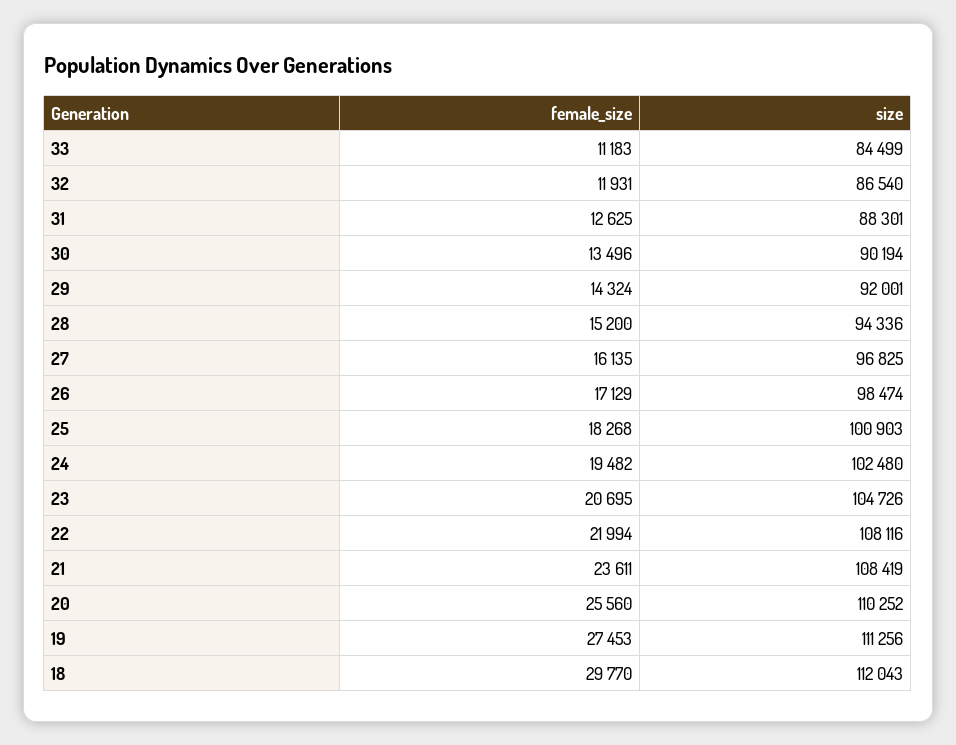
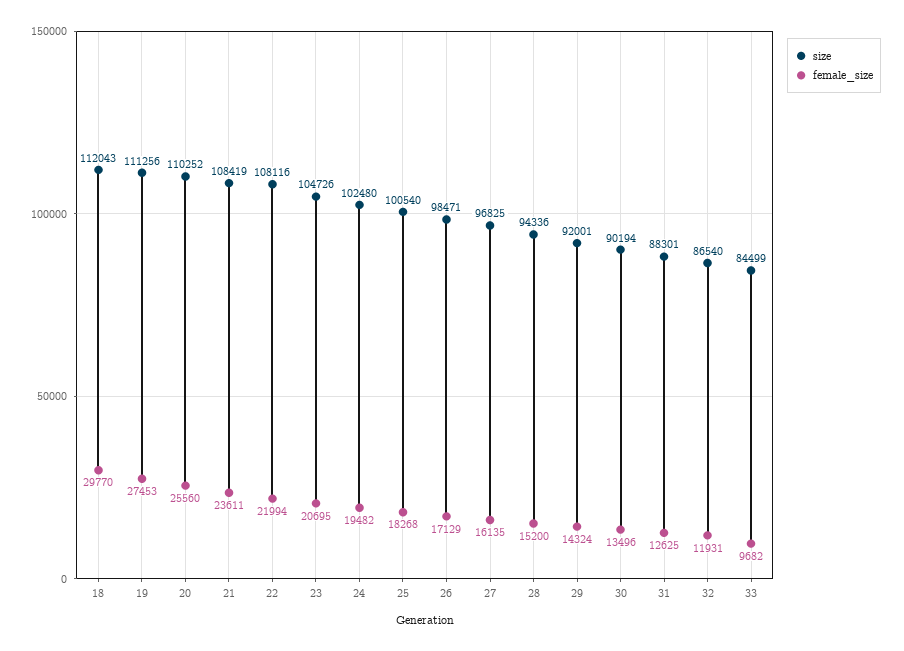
female_size, 33: 11183 -> 9682
size, 26: 98474 -> 98471
size, 25: 100903 -> 100540

